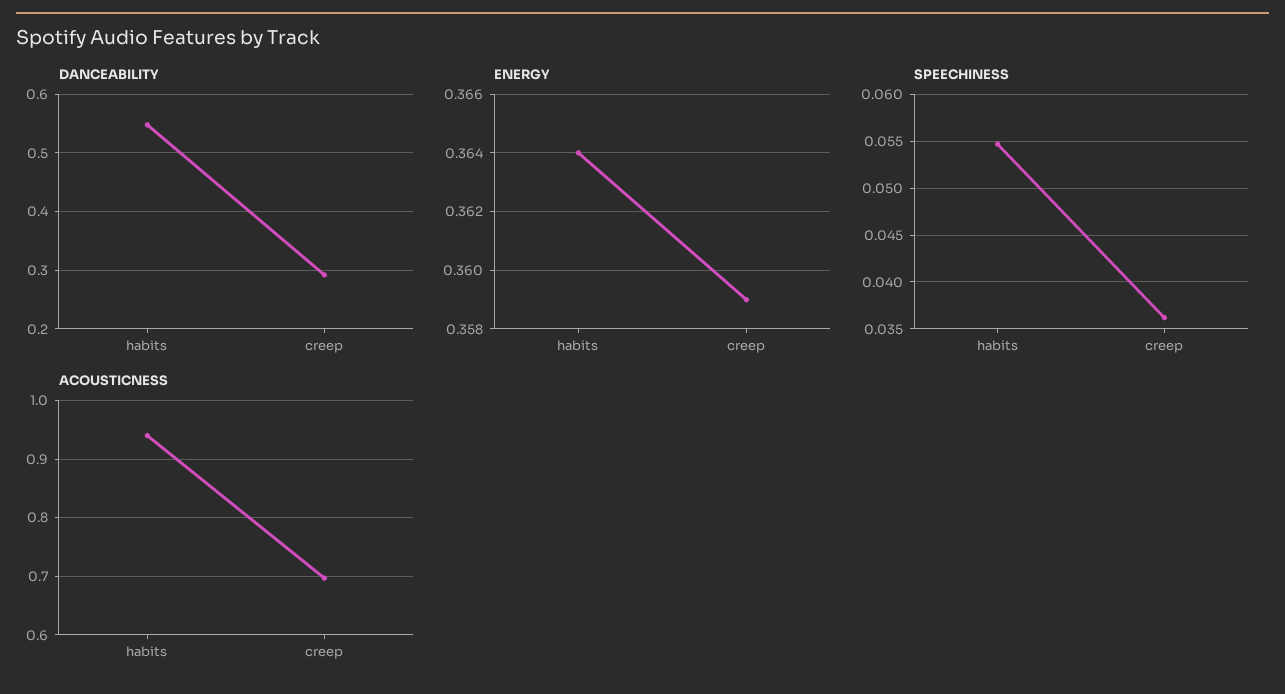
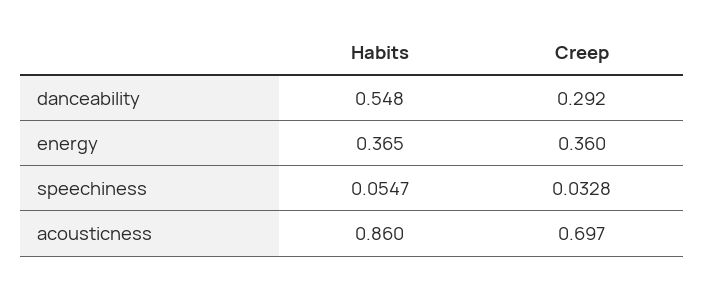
ENERGY, habits: 0.364 -> 0.365
ENERGY, creep: 0.359 -> 0.36
SPEECHINESS, creep: 0.036 -> 0.0328
ACOUSTICNESS, habits: 0.94 -> 0.86

